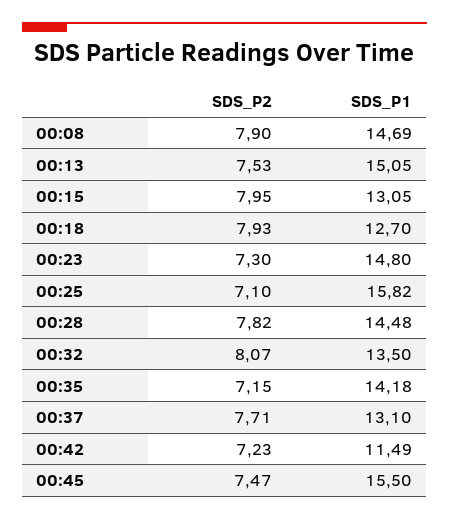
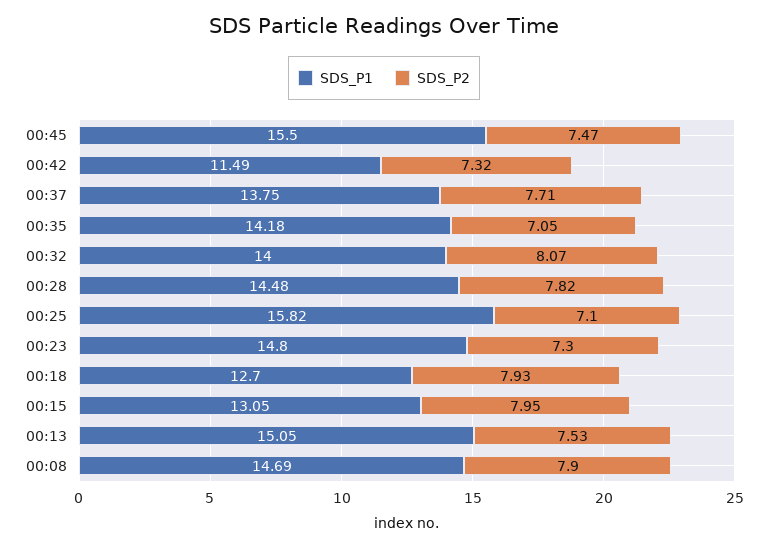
SDS_P1, 00:32: 13.5 -> 14
SDS_P2, 00:35: 7.15 -> 7.05
SDS_P1, 00:37: 13.1 -> 13.75
SDS_P2, 00:42: 7.23 -> 7.32

